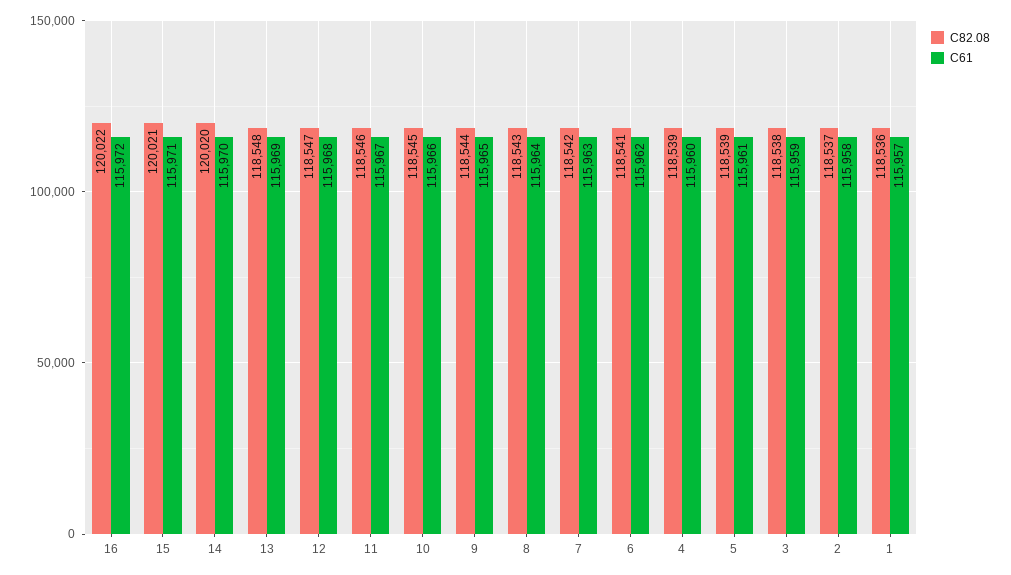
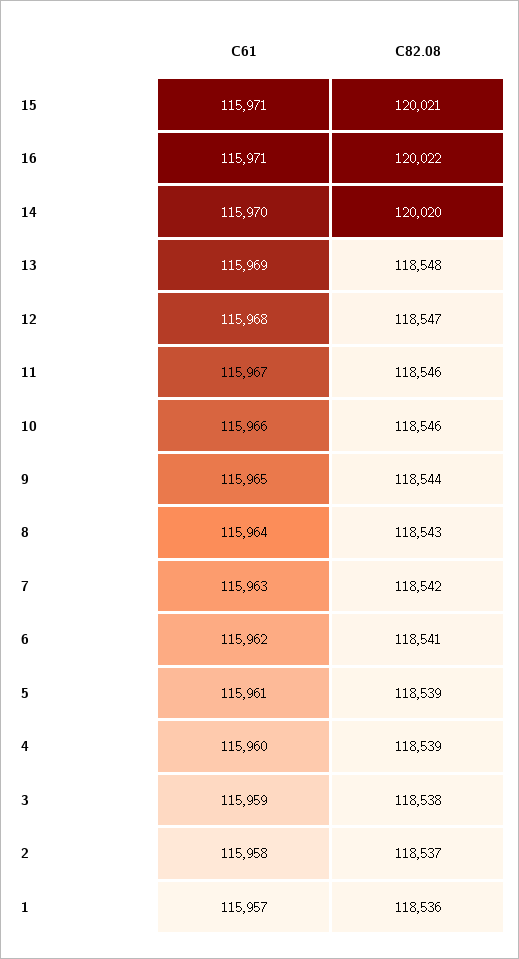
C61, 16: 115972 -> 115971
C82.08, 10: 118545 -> 118546

